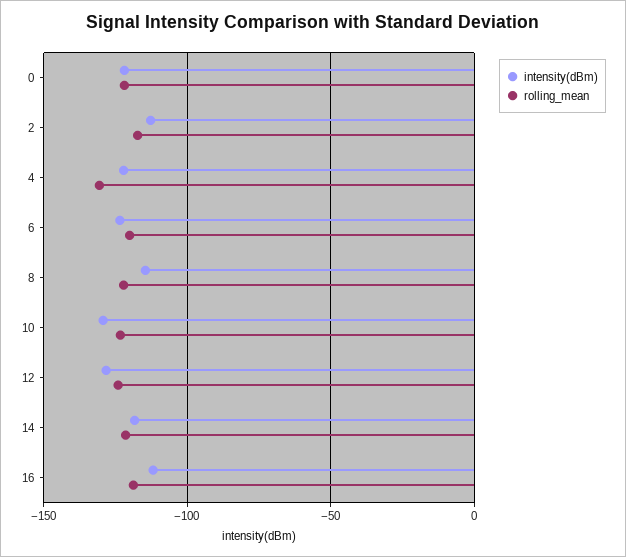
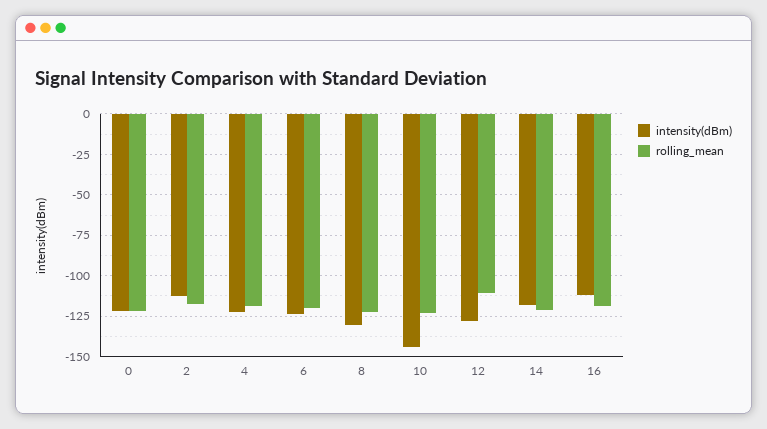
rolling_mean, 4: -130 -> -120
intensity(dBm), 8: -115 -> -130
intensity(dBm), 10: -130 -> -145
rolling_mean, 12: -125 -> -110

